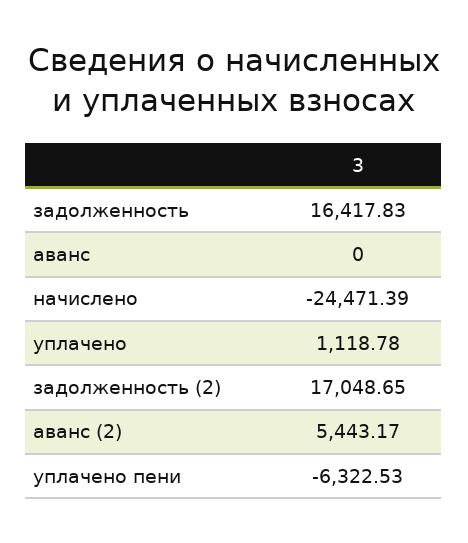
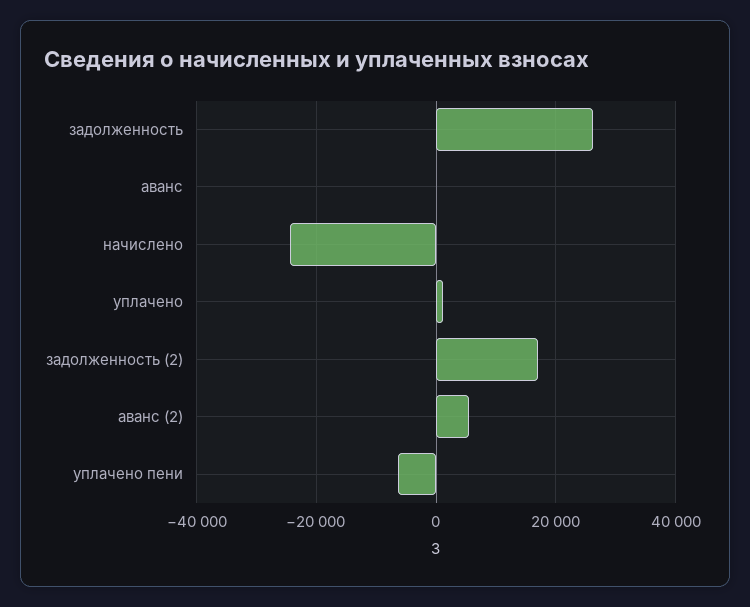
задолженность: 16417.83 -> 26000

